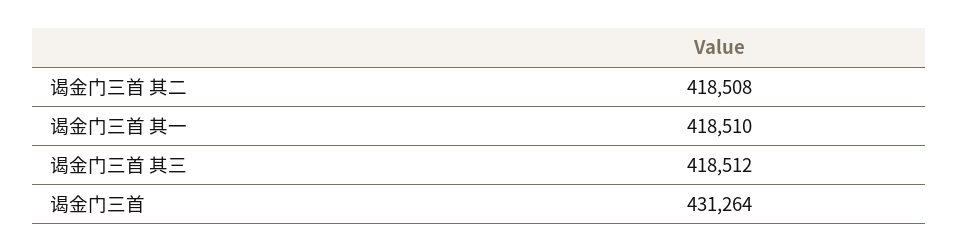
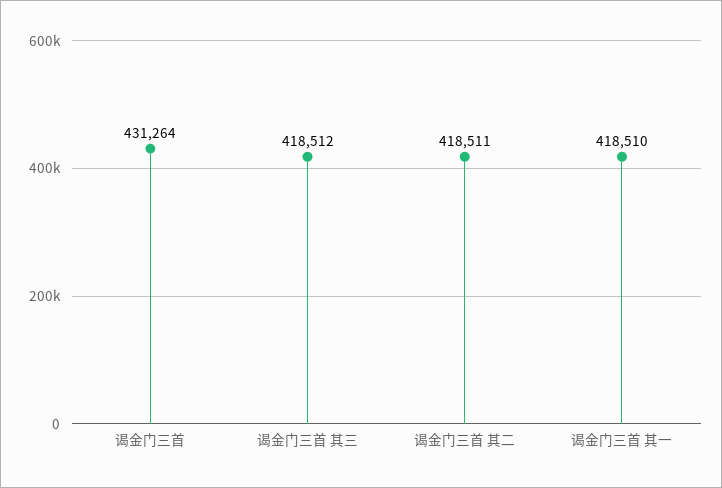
谒金门三首 其二: 418508 -> 418511

